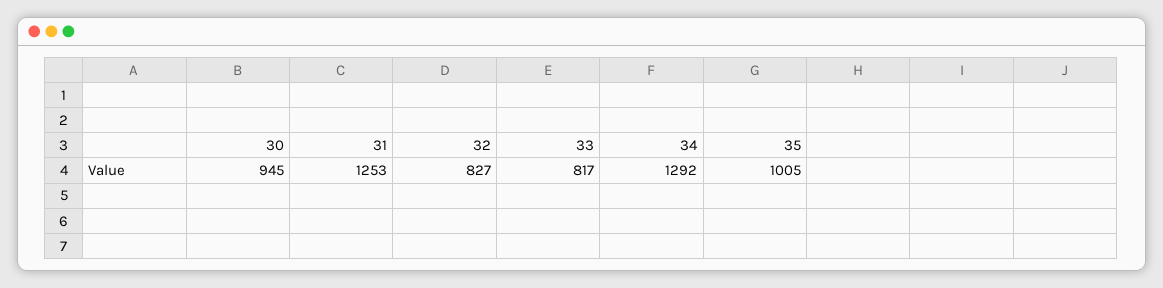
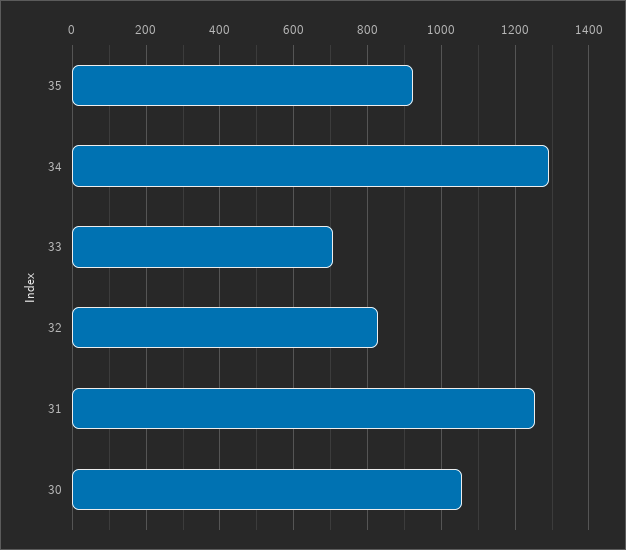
30: 945 -> 1060
33: 817 -> 700
35: 1005 -> 920

